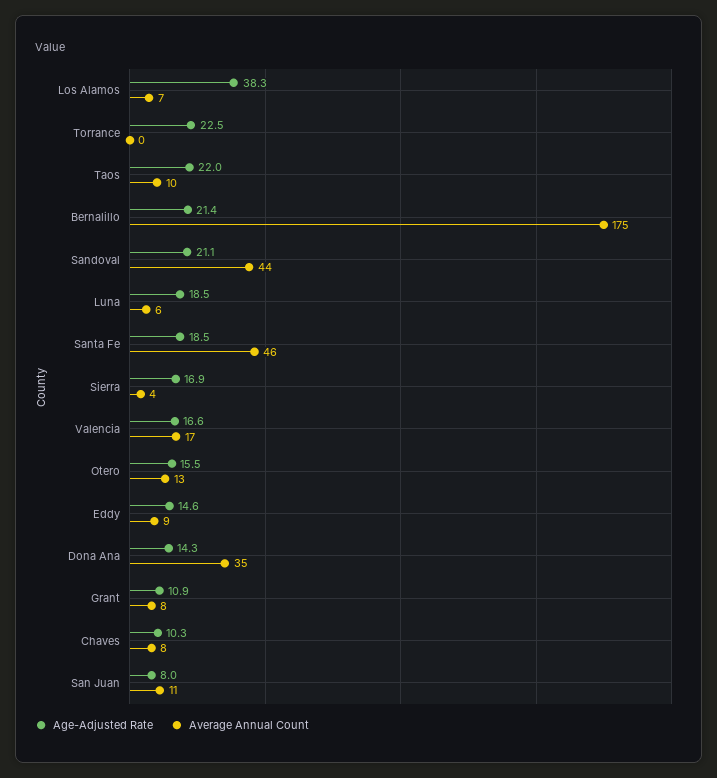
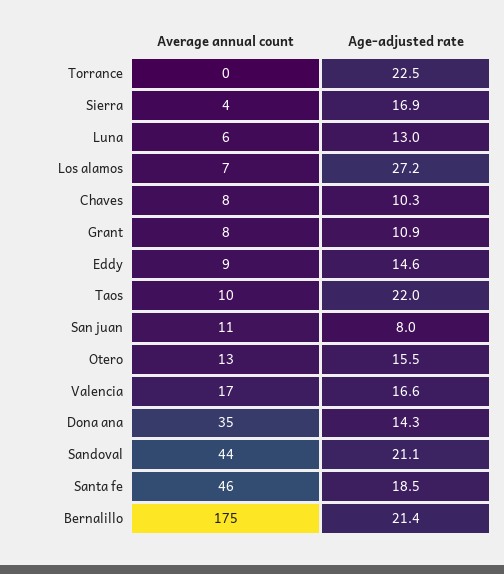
Age-Adjusted Rate, Los Alamos: 38.3 -> 27.2
Age-Adjusted Rate, Luna: 18.5 -> 13

